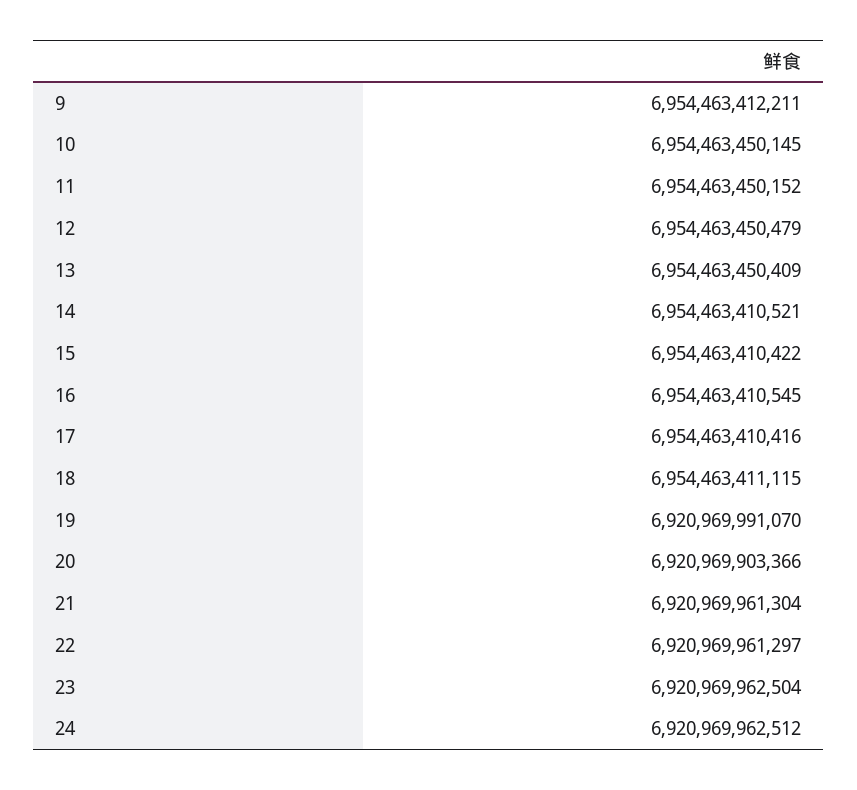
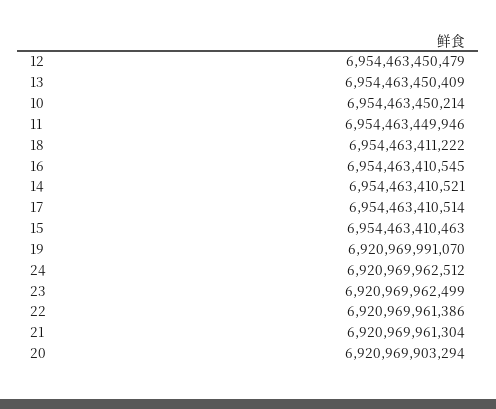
9: 6954463412211 -> none
10: 6954463450145 -> 6954463450214
11: 6954463450152 -> 6954463449946
15: 6954463410422 -> 6954463410463
17: 6954463410416 -> 6954463410514
18: 6954463411115 -> 6954463411222
20: 6920969903366 -> 6920969903294
22: 6920969961297 -> 6920969961386
23: 6920969962504 -> 6920969962499

